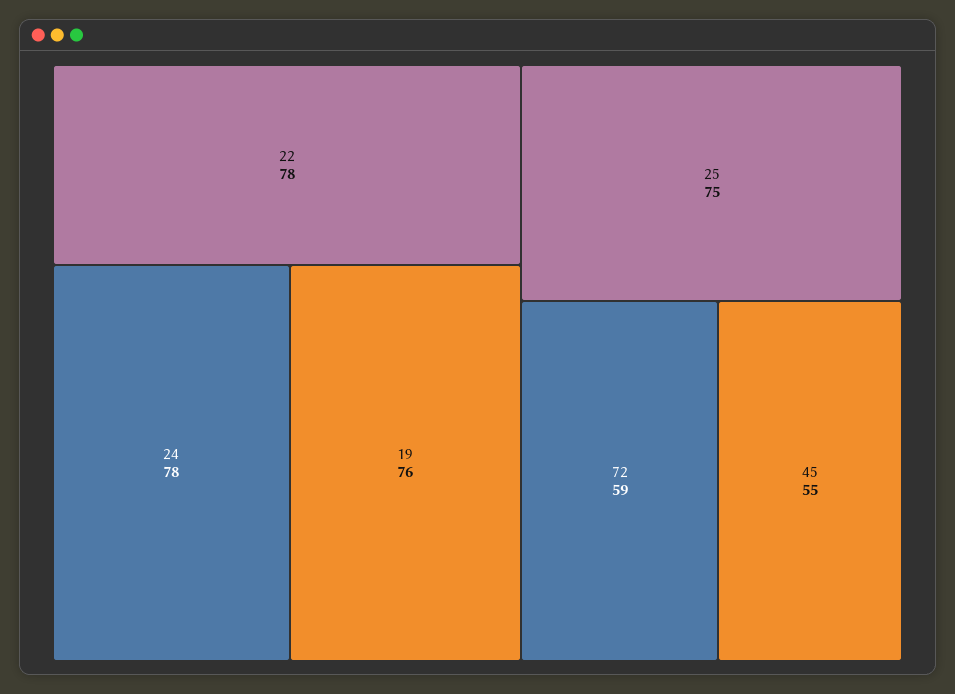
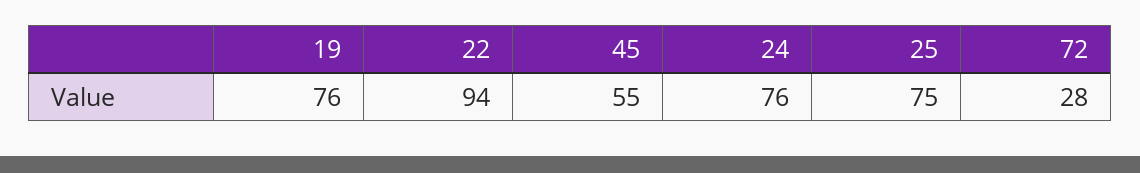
22: 78 -> 94
24: 78 -> 76
72: 59 -> 28

